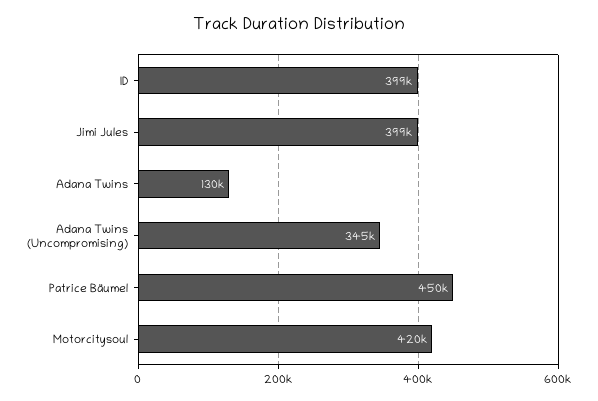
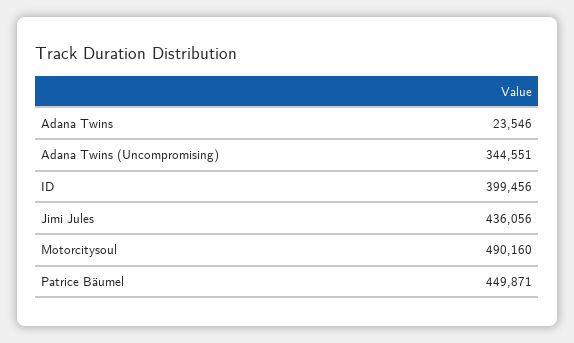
Jimi Jules: 399000 -> 436056
Adana Twins: 130000 -> 23546
Motorcitysoul: 420000 -> 490160

